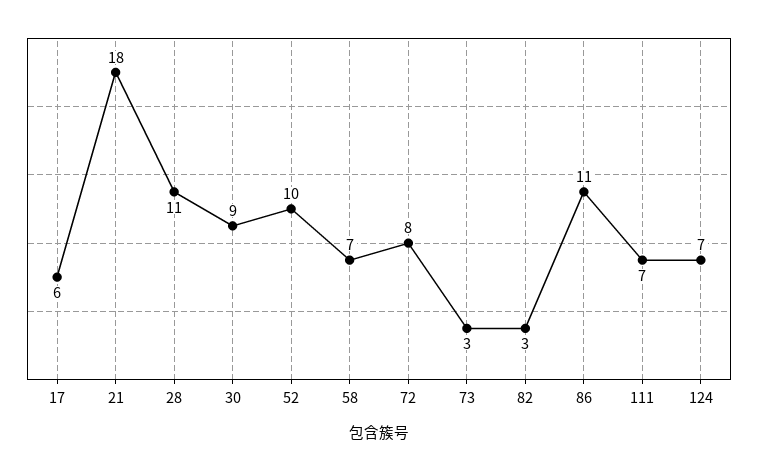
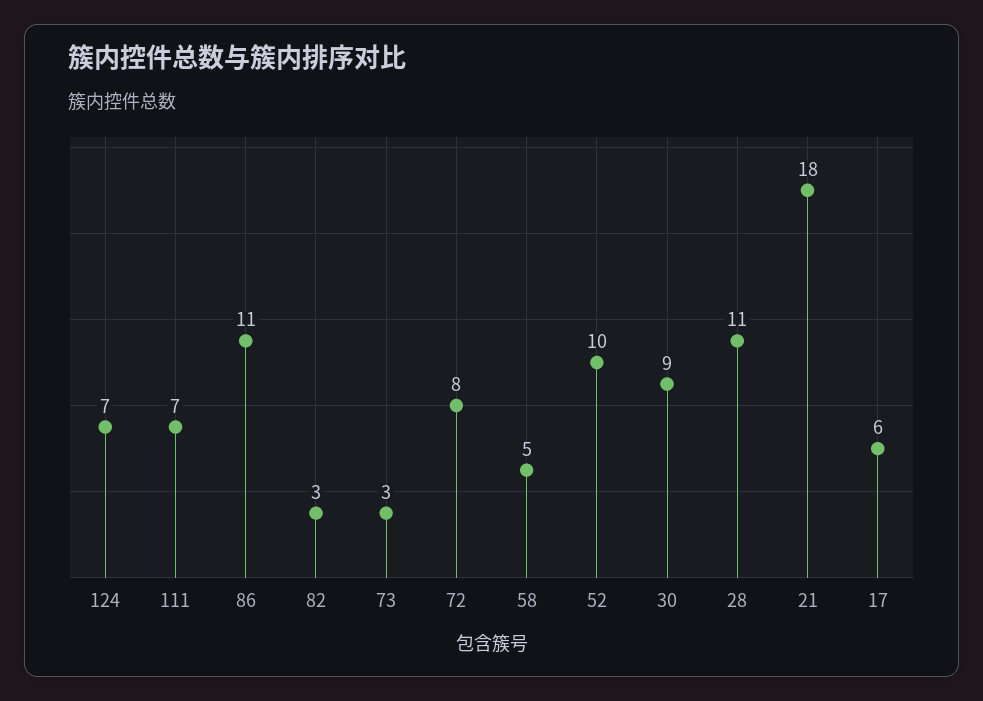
58: 7 -> 5

